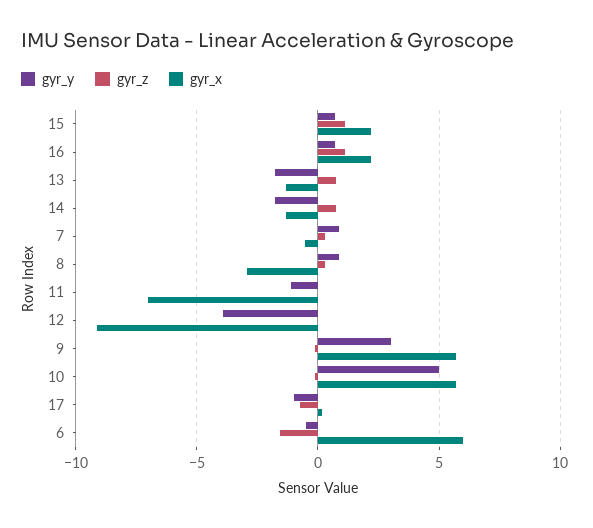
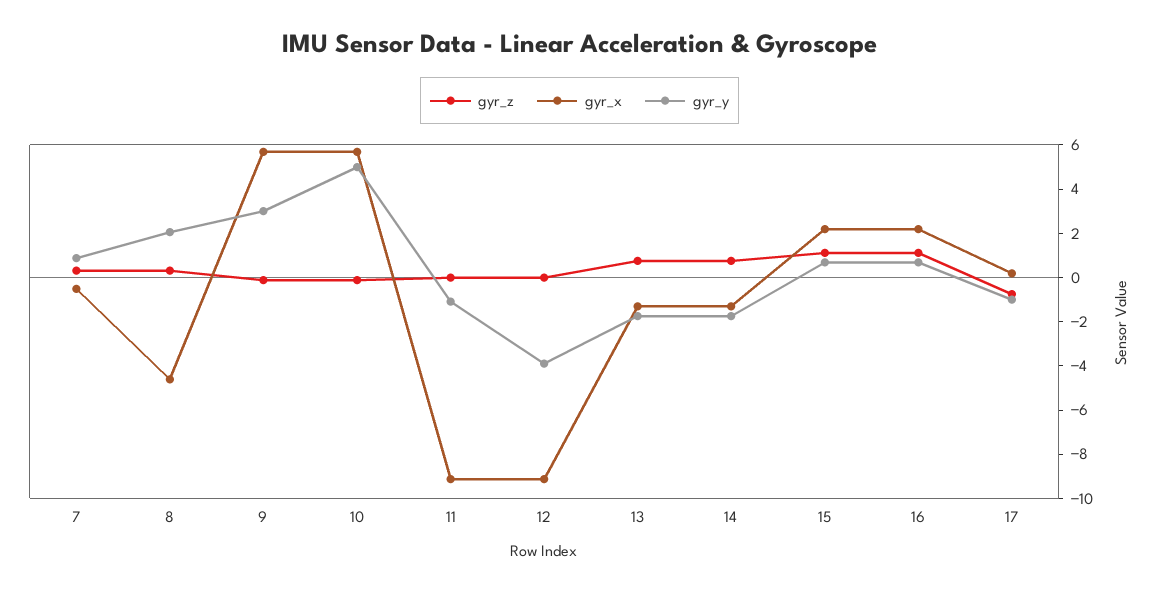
gyr_y, 8: 1 -> 2
gyr_x, 8: -3 -> -4.5
gyr_x, 11: -7 -> -9
gyr_y, 6: -0.5 -> none
gyr_z, 6: -1.5 -> none
gyr_x, 6: 6 -> none

